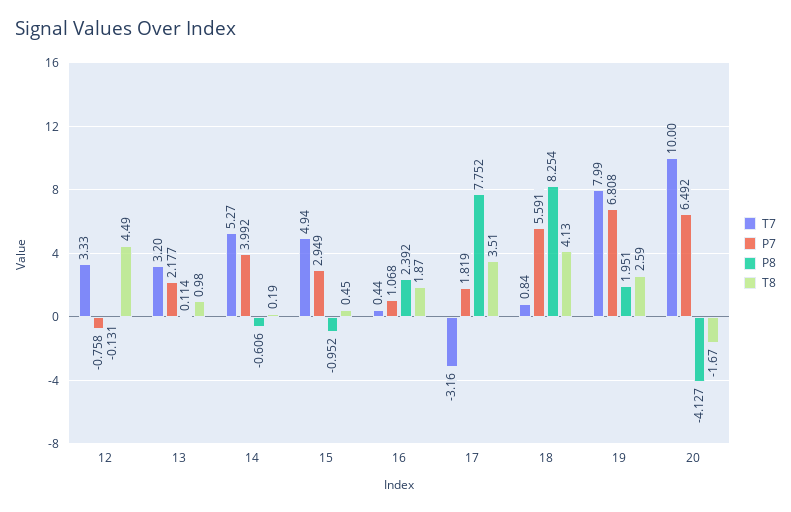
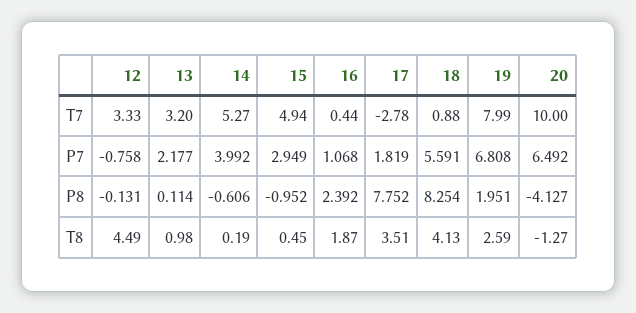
T7, 17: -3.16 -> -2.78
T7, 18: 0.84 -> 0.88
T8, 20: -1.67 -> -1.27

